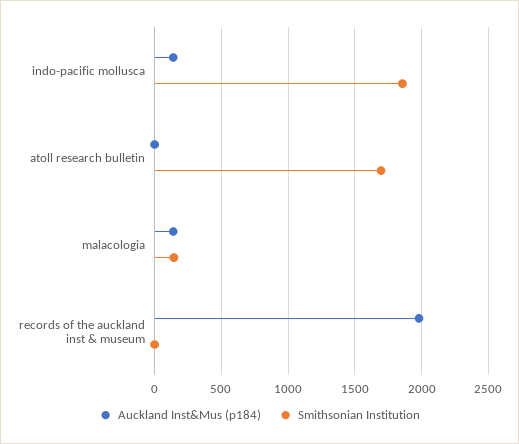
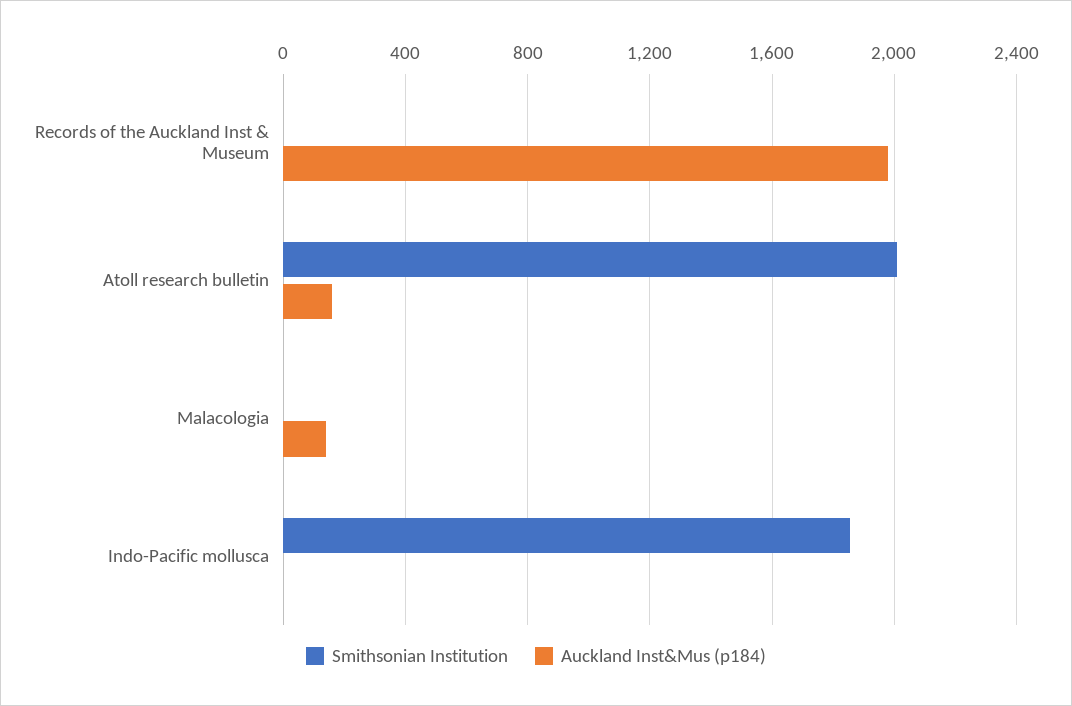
Auckland Inst&Mus (p184), indo-pacific mollusca: 150 -> 0
Auckland Inst&Mus (p184), atoll research bulletin: 0 -> 150
Smithsonian Institution, atoll research bulletin: 1700 -> 2000
Smithsonian Institution, malacologia: 150 -> 0

